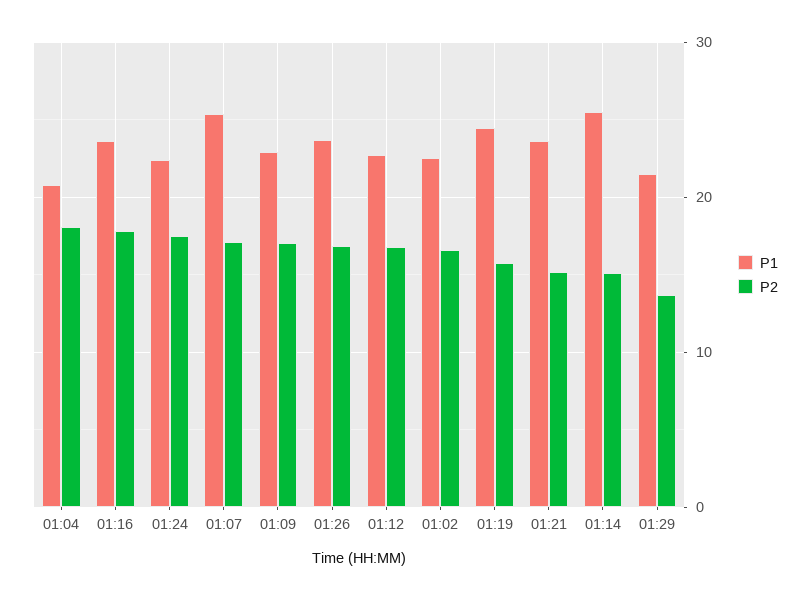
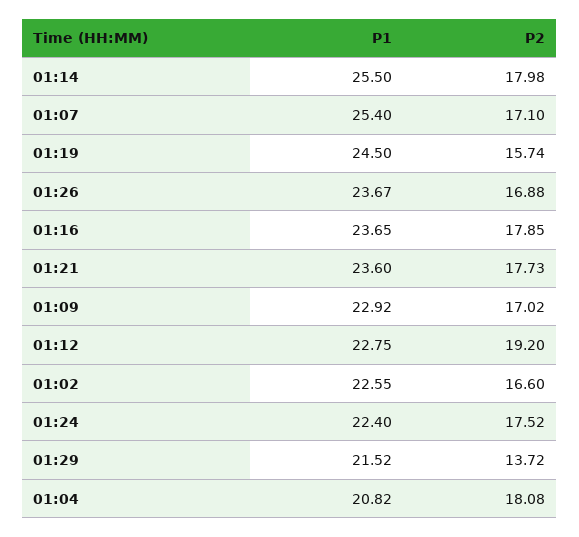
P2, 01:12: 17 -> 19.2
P2, 01:21: 15 -> 17.73
P2, 01:14: 15 -> 17.98

